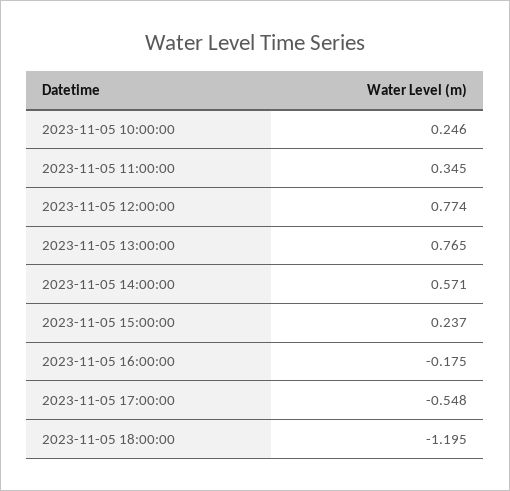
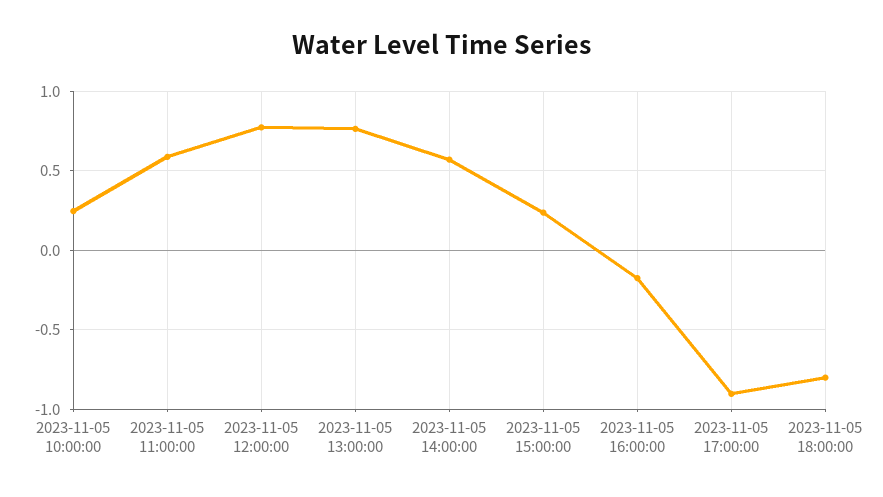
2023-11-05 11:00:00: 0.345 -> 0.6
2023-11-05 17:00:00: -0.548 -> -0.9
2023-11-05 18:00:00: -1.195 -> -0.8

